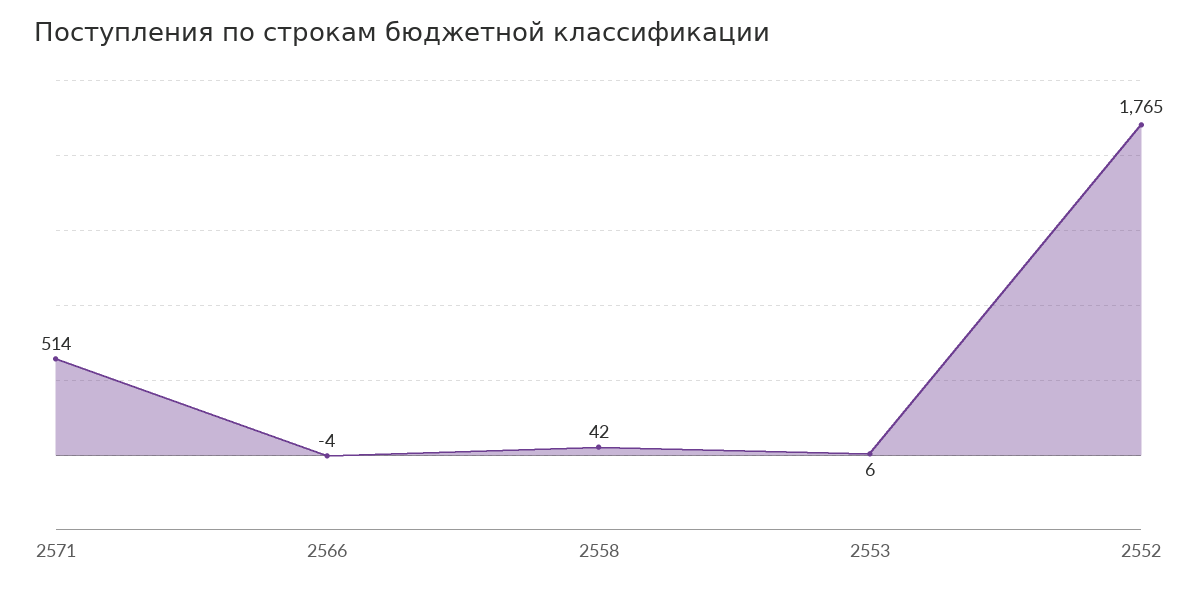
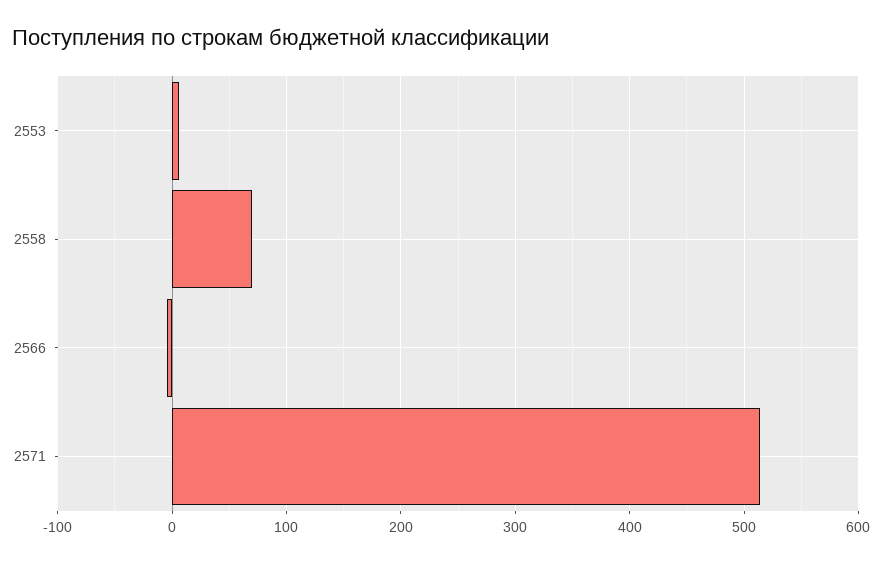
2558: 42 -> 70
2552: 1765 -> none

